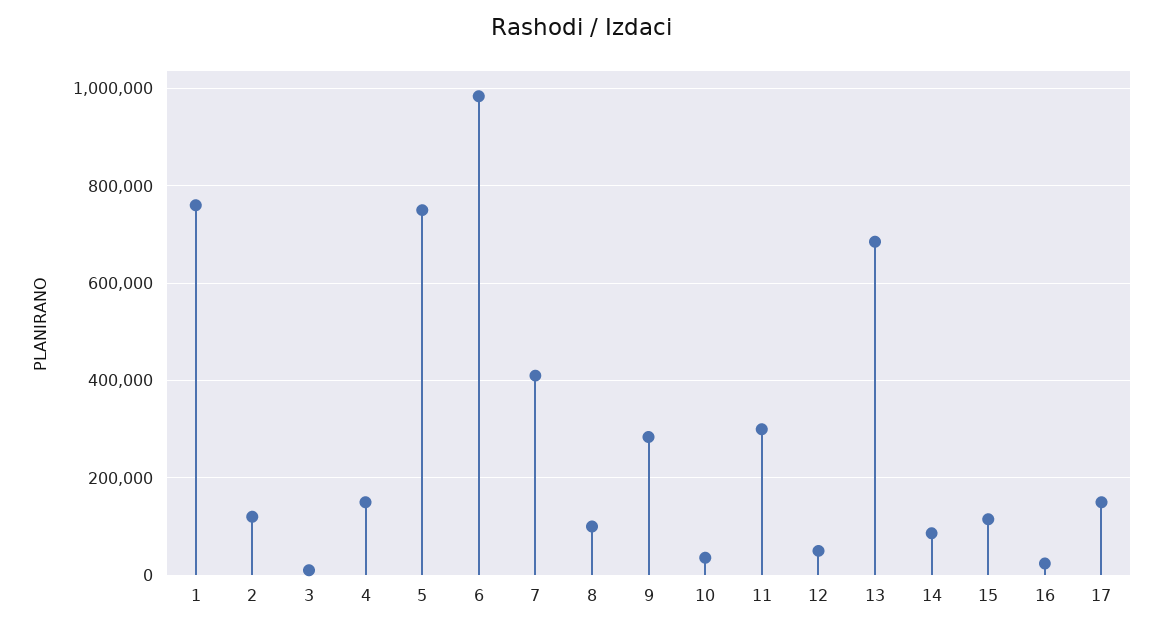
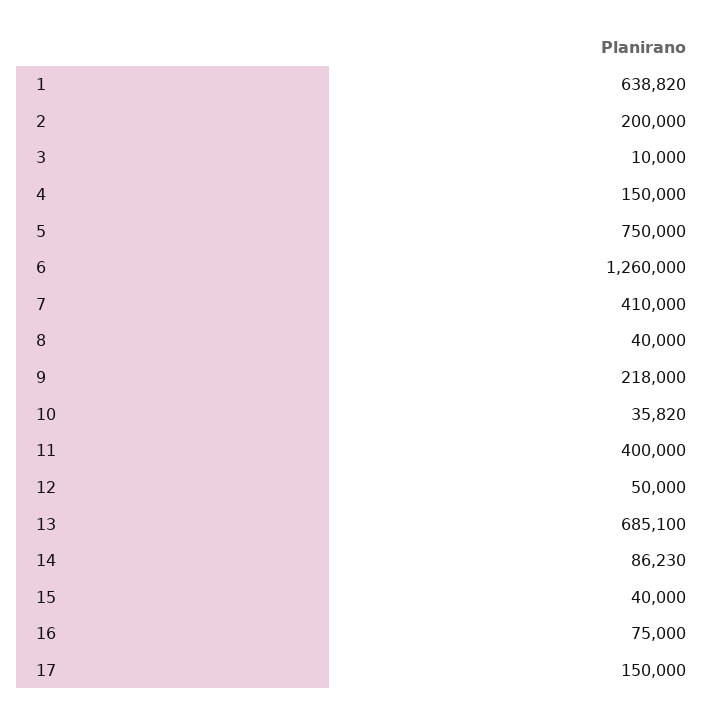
1: 760000 -> 638820
2: 120000 -> 200000
6: 980000 -> 1260000
8: 100000 -> 40000
9: 280000 -> 218000
11: 300000 -> 400000
15: 120000 -> 40000
16: 20000 -> 75000

